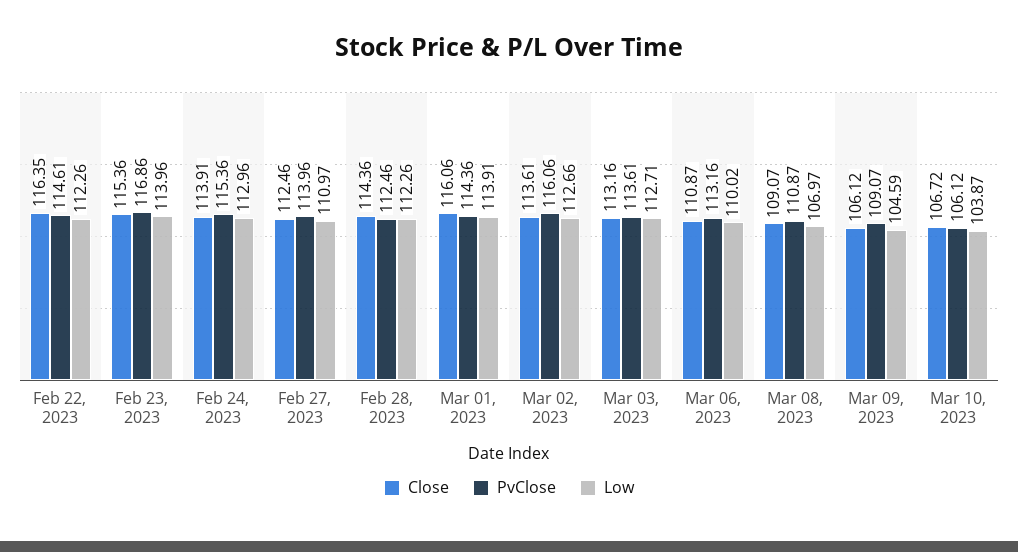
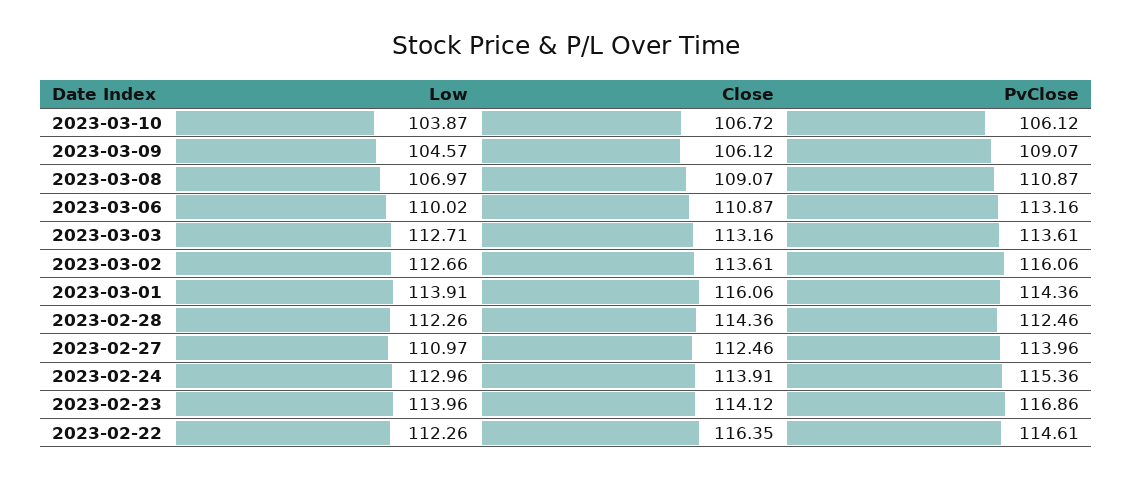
Close, Feb 23, 2023: 115.36 -> 114.12
Low, Mar 09, 2023: 104.59 -> 104.57

